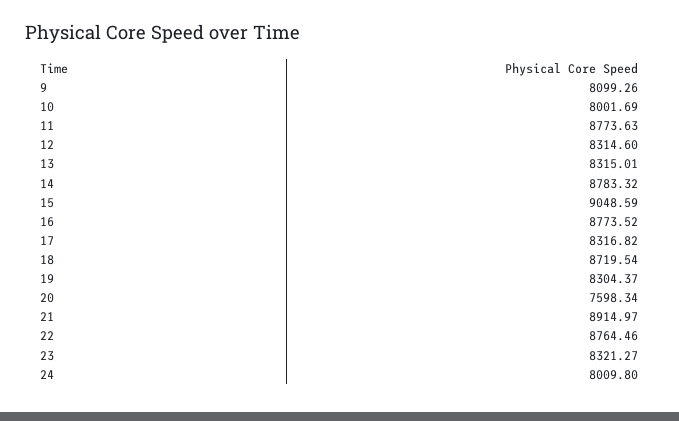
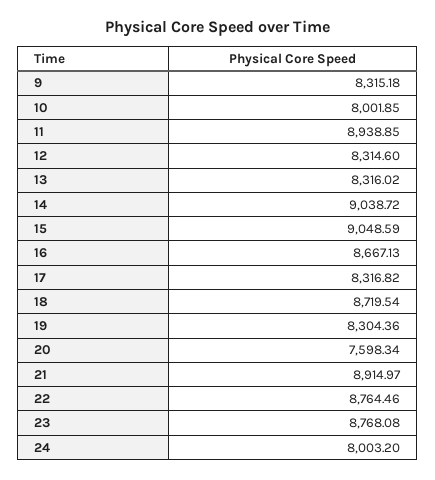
9: 8099.26 -> 8315.18
10: 8001.69 -> 8001.85
11: 8773.63 -> 8938.85
13: 8315.01 -> 8316.02
14: 8783.32 -> 9038.72
16: 8773.52 -> 8667.13
19: 8304.37 -> 8304.36
23: 8321.27 -> 8768.08
24: 8009.8 -> 8003.2

